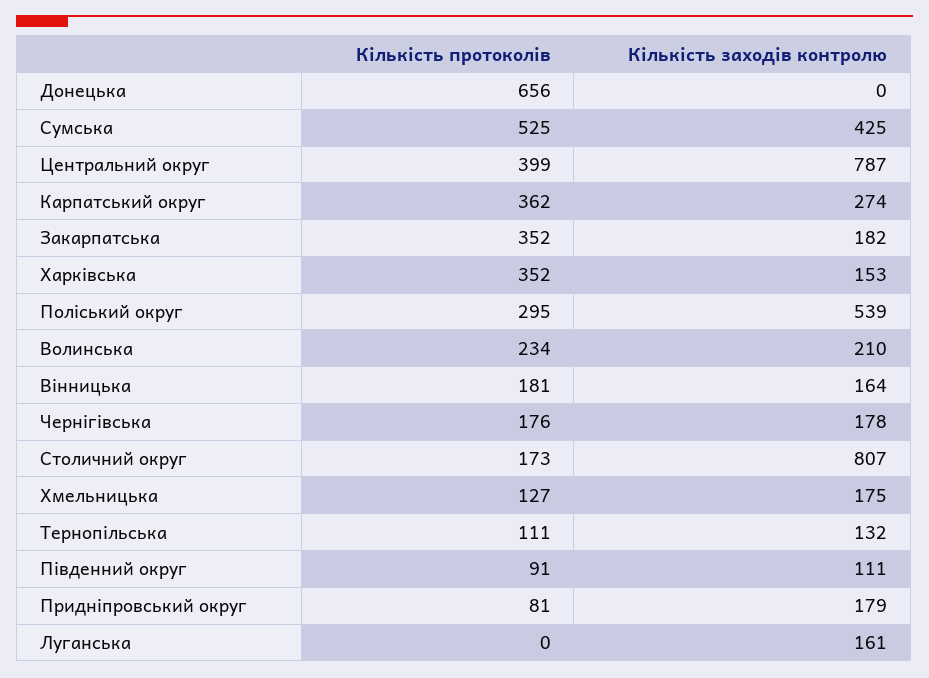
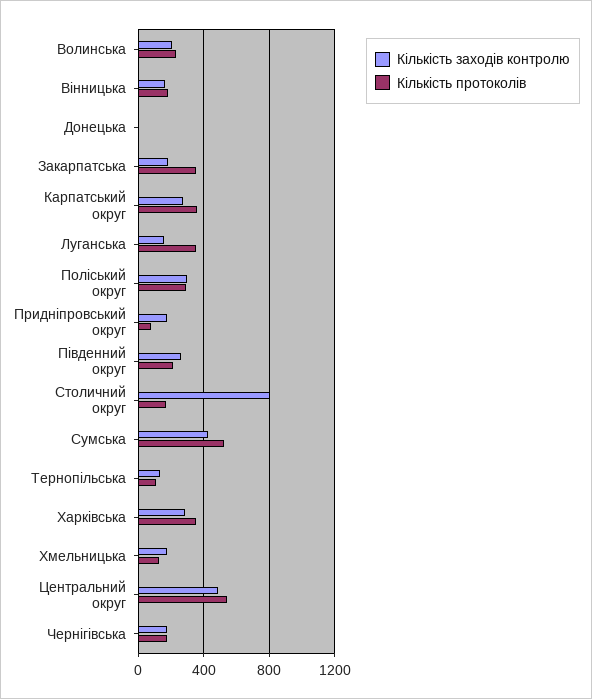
Кількість протоколів, Донецька: 656 -> 0
Кількість протоколів, Центральний округ: 399 -> 550
Кількість заходів контролю, Центральний округ: 787 -> 500
Кількість заходів контролю, Харківська: 153 -> 300
Кількість заходів контролю, Поліський округ: 539 -> 300
Кількість протоколів, Південний округ: 91 -> 200
Кількість заходів контролю, Південний округ: 111 -> 250
Кількість протоколів, Луганська: 0 -> 350

